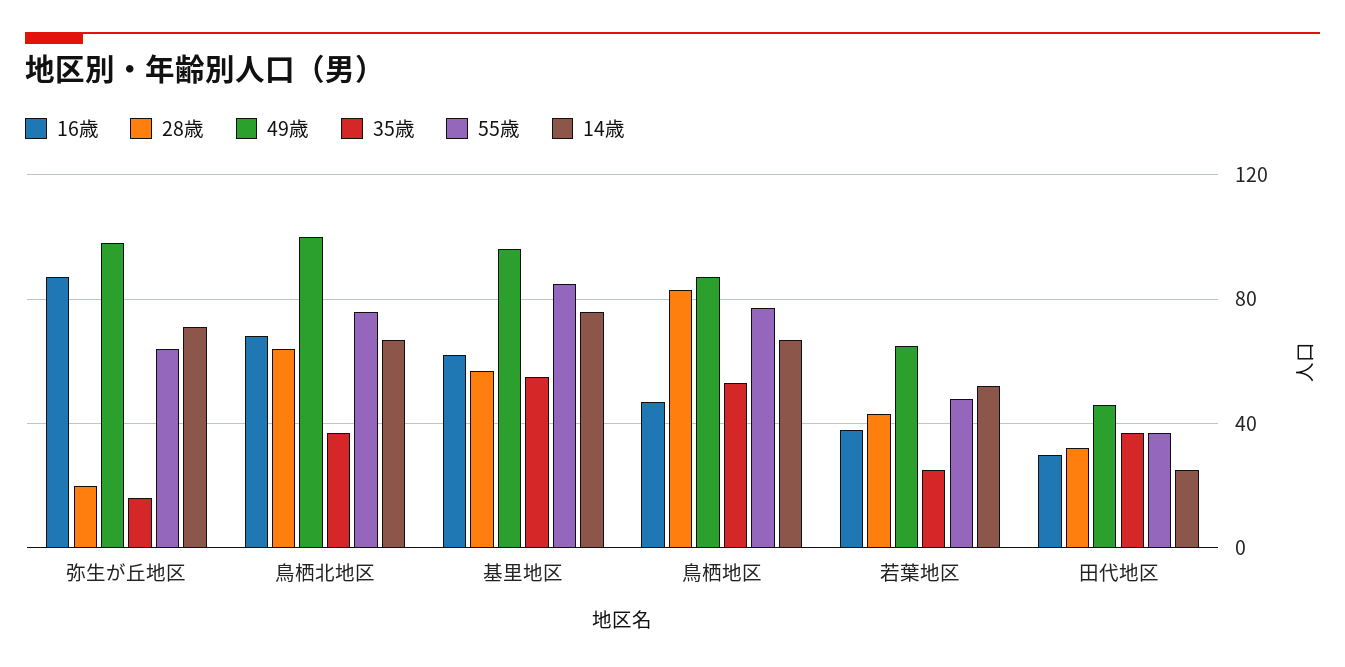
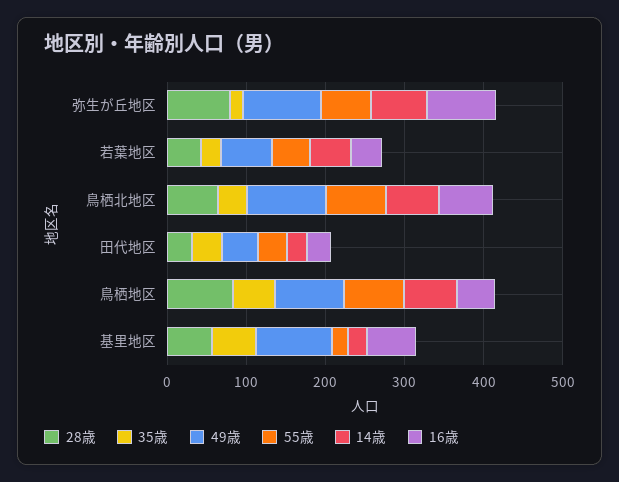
28歳, 弥生が丘地区: 20 -> 80
55歳, 基里地区: 85 -> 20
14歳, 基里地区: 75 -> 20

